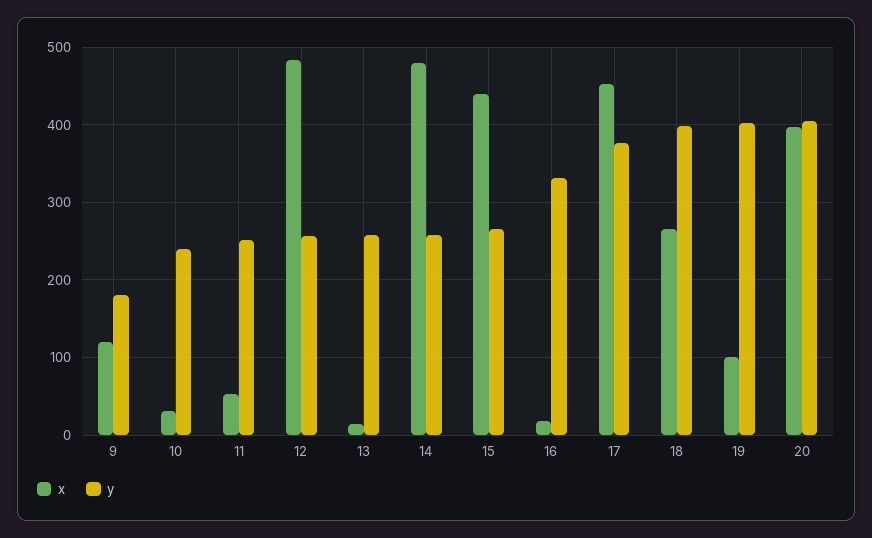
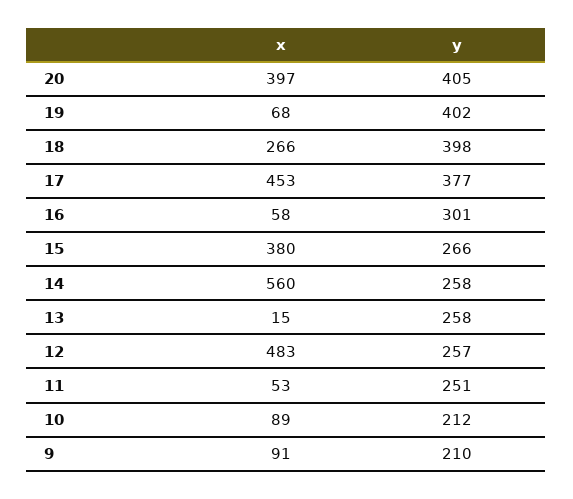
x, 9: 120 -> 91
y, 9: 180 -> 210
x, 10: 30 -> 89
y, 10: 240 -> 212
x, 14: 480 -> 560
x, 15: 440 -> 380
x, 16: 20 -> 58
y, 16: 330 -> 301
x, 19: 100 -> 68

